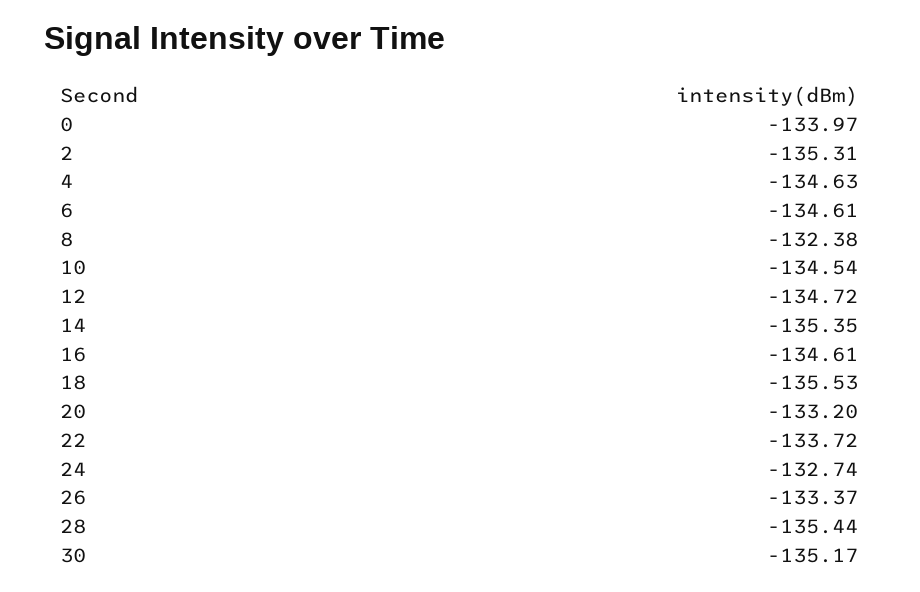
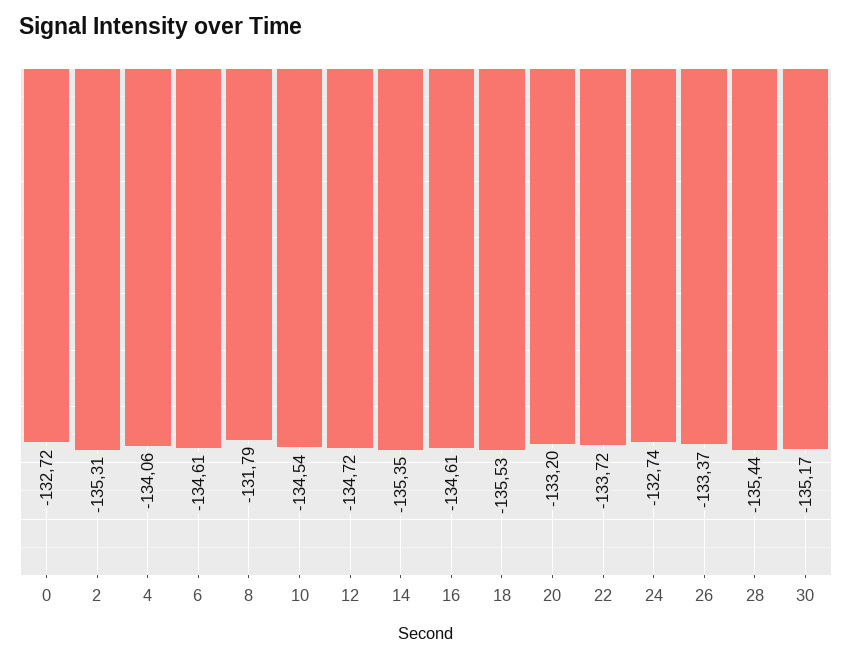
0: -133.97 -> -132.72
4: -134.63 -> -134.06
8: -132.38 -> -131.79

